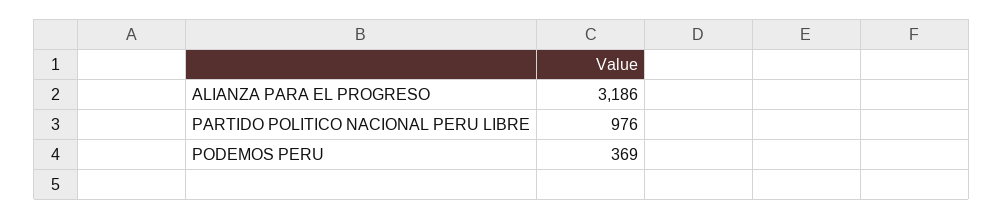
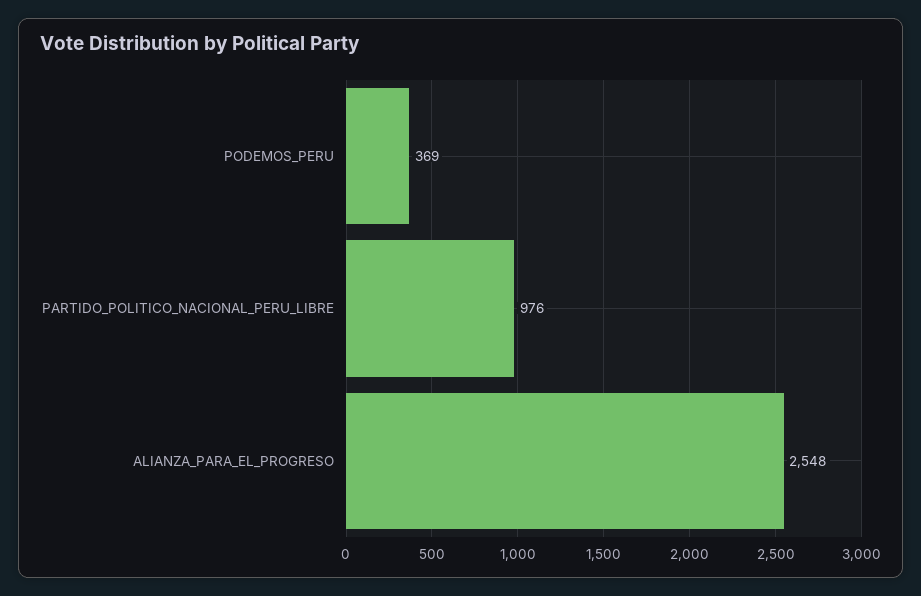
ALIANZA PARA EL PROGRESO: 3186 -> 2548

